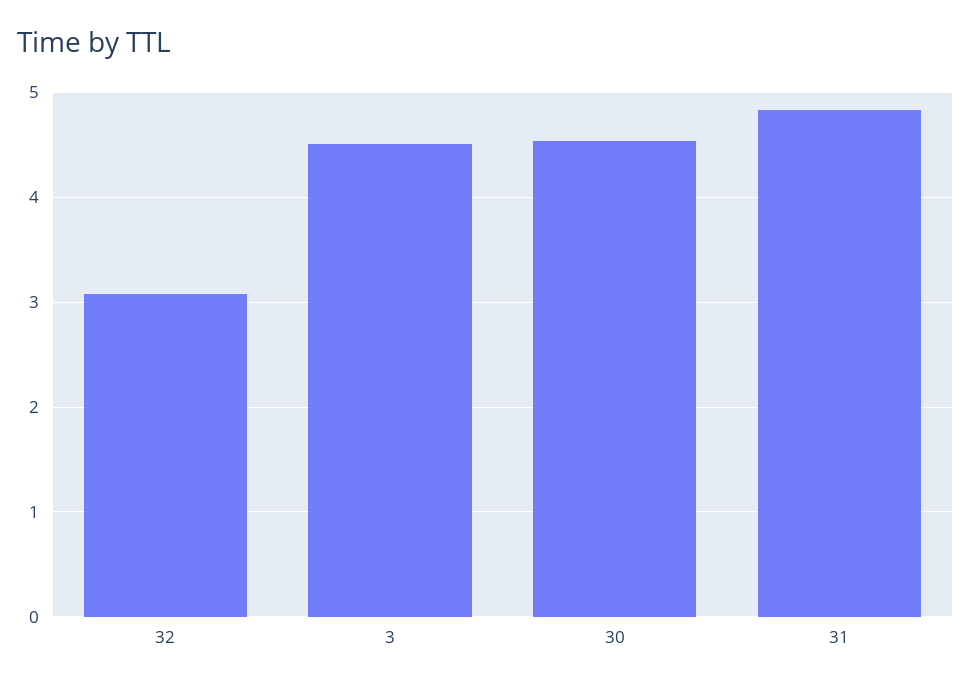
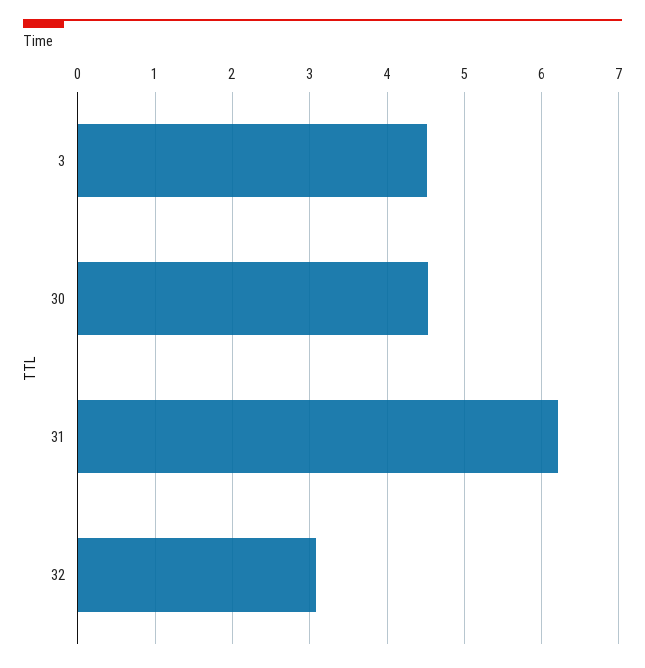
31: 4.8 -> 6.2

